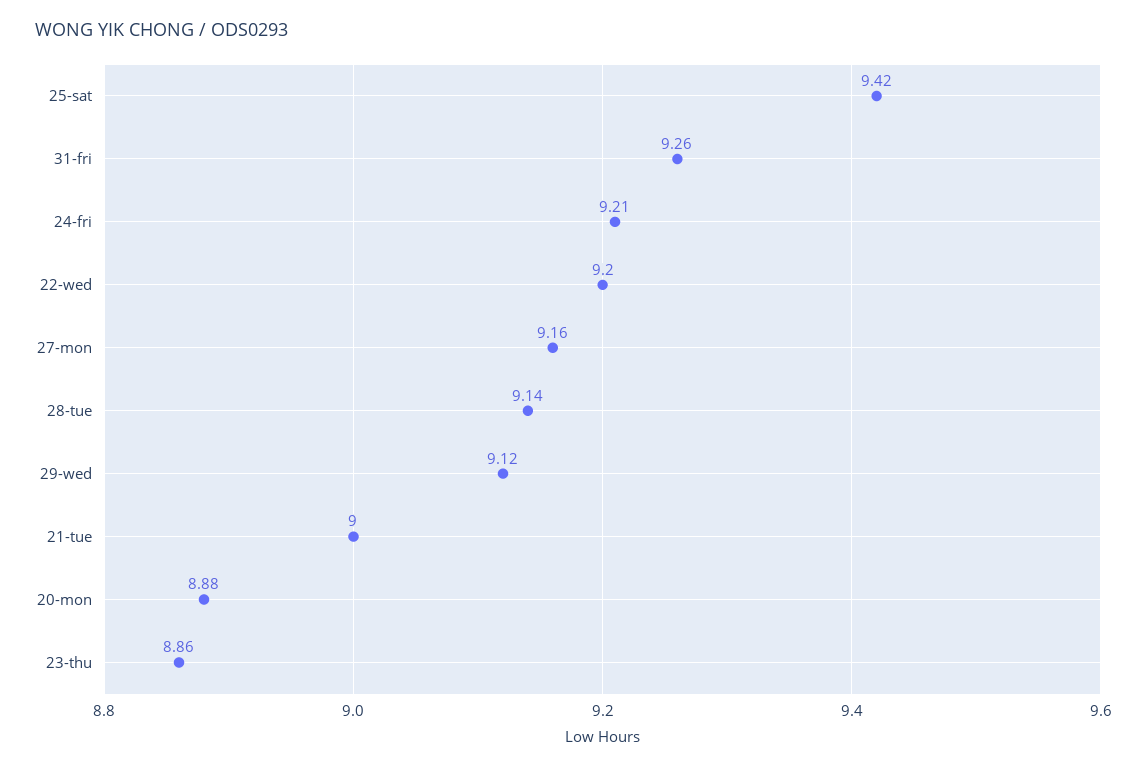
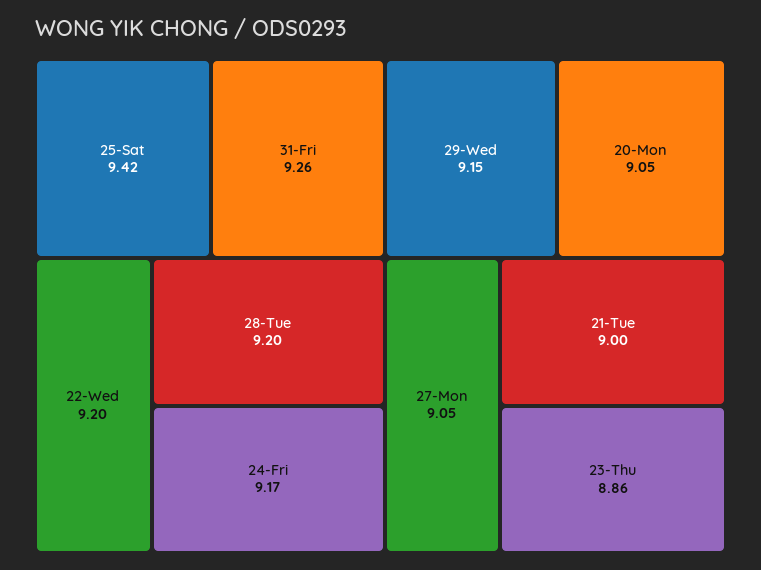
24-fri: 9.21 -> 9.17
27-mon: 9.16 -> 9.05
28-tue: 9.14 -> 9.2
29-wed: 9.12 -> 9.15
20-mon: 8.88 -> 9.05

